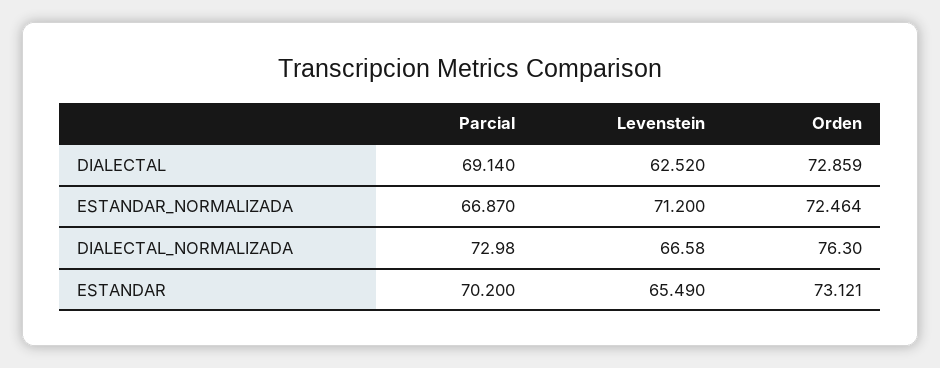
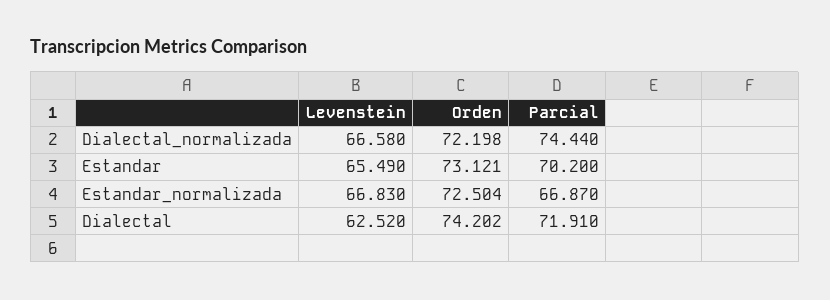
Parcial, DIALECTAL: 69.14 -> 71.91
Orden, DIALECTAL: 72.859 -> 74.202
Levenstein, ESTANDAR_NORMALIZADA: 71.2 -> 66.83
Orden, ESTANDAR_NORMALIZADA: 72.464 -> 72.504
Parcial, DIALECTAL_NORMALIZADA: 72.98 -> 74.44
Orden, DIALECTAL_NORMALIZADA: 76.3 -> 72.198

